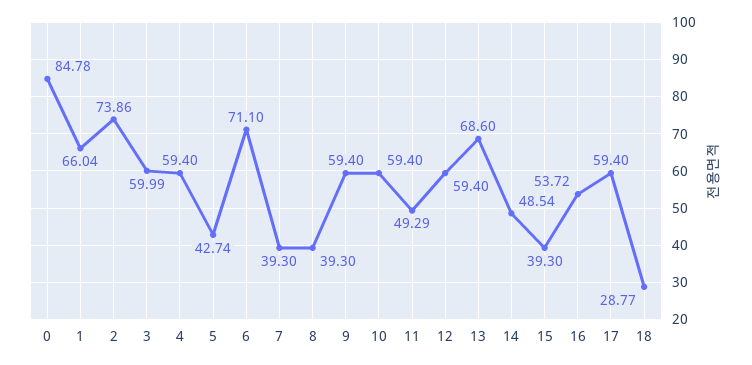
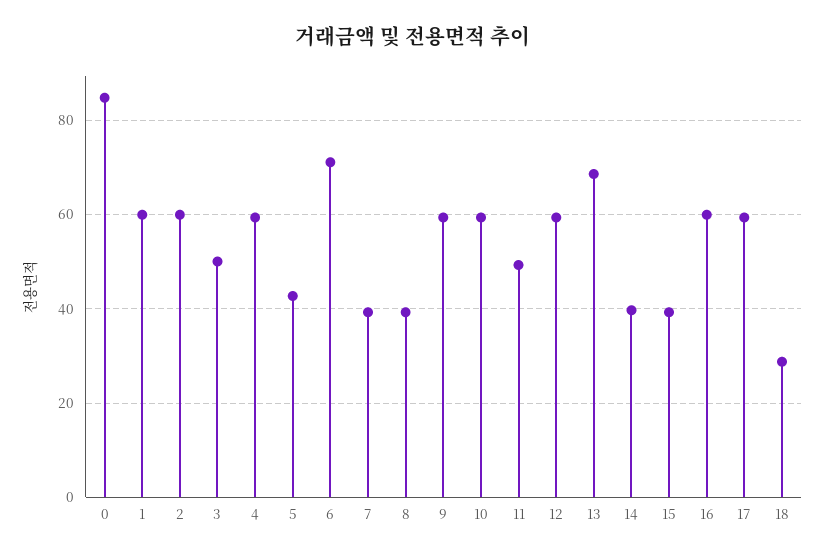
1: 66.04 -> 60
2: 73.86 -> 60
3: 59.99 -> 50
14: 48.54 -> 40
16: 53.72 -> 60

